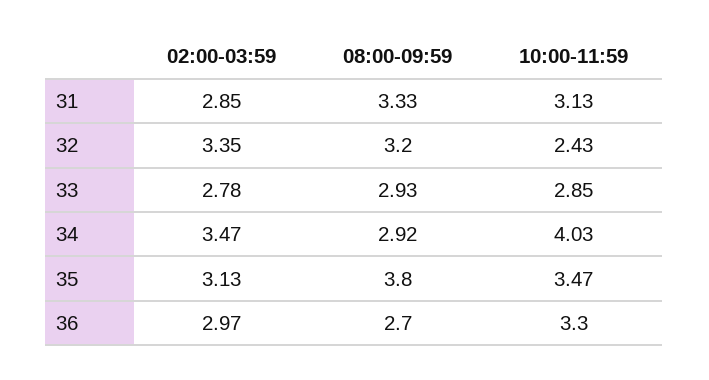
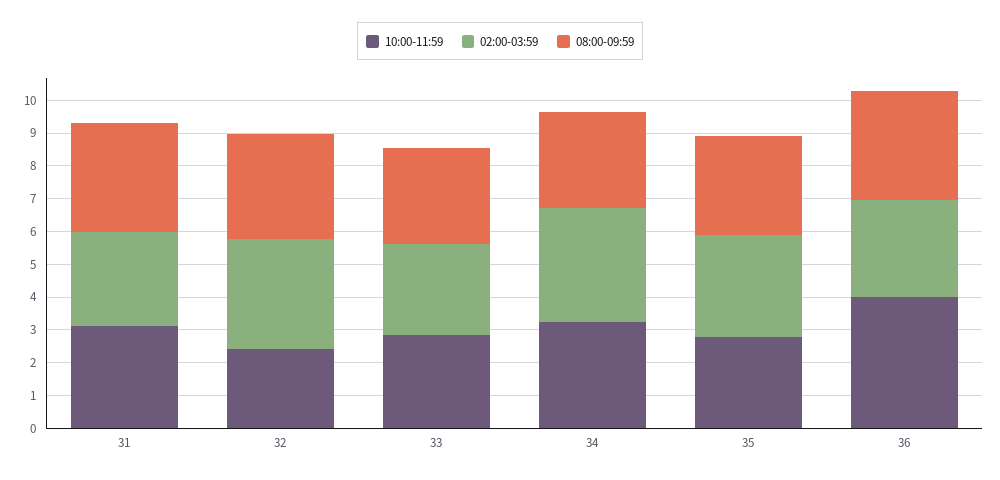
10:00-11:59, 34: 4.03 -> 3.25
08:00-09:59, 35: 3.8 -> 3
10:00-11:59, 35: 3.47 -> 2.75
08:00-09:59, 36: 2.7 -> 3.25
10:00-11:59, 36: 3.3 -> 4

